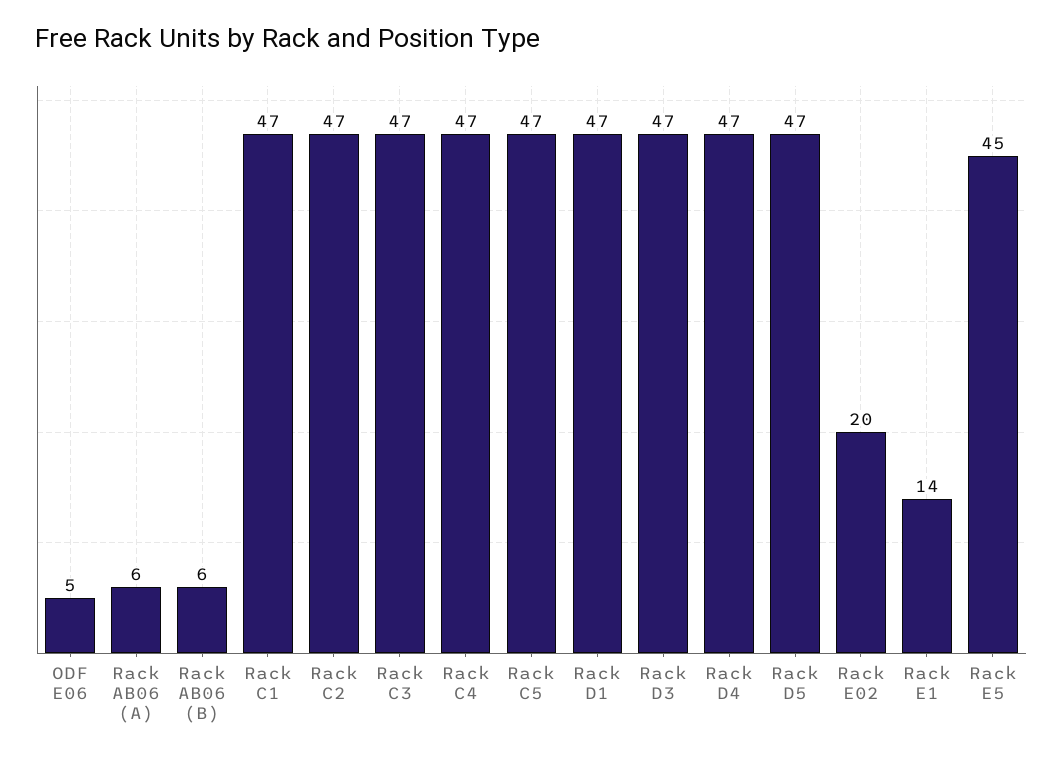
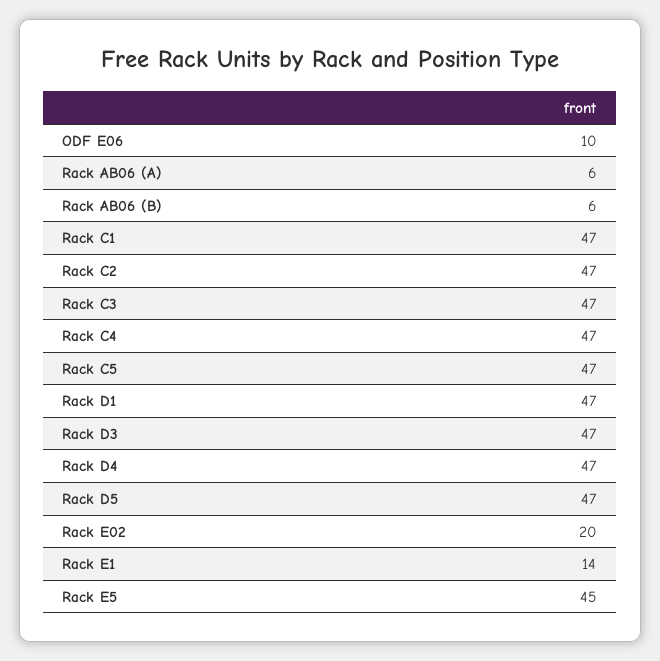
ODF E06: 5 -> 10

